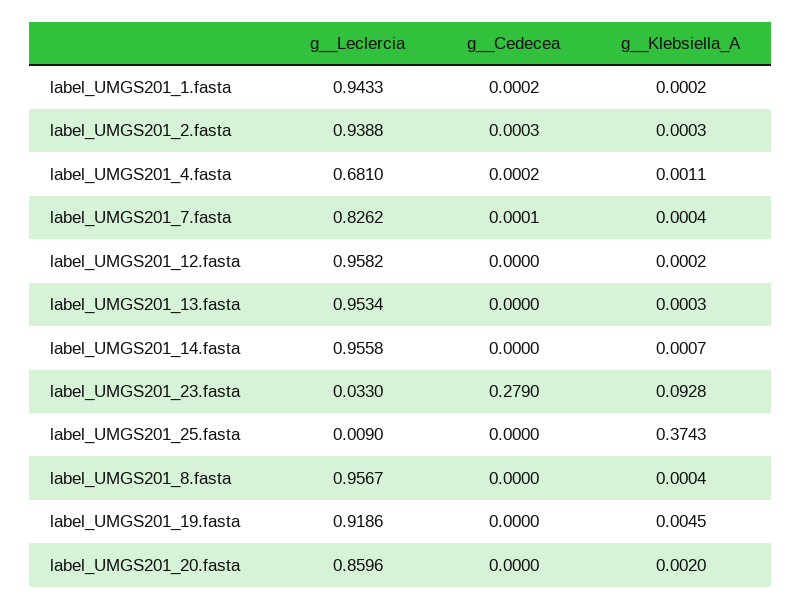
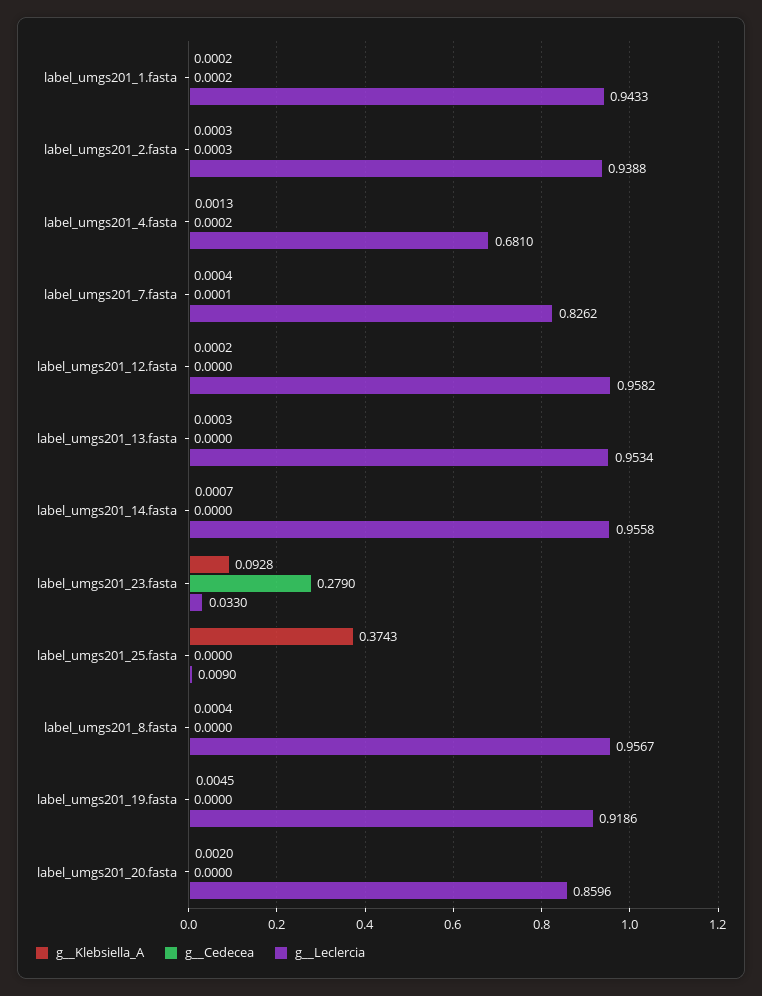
g__Klebsiella_A, label_UMGS201_4.fasta: 0.0011 -> 0.0013

